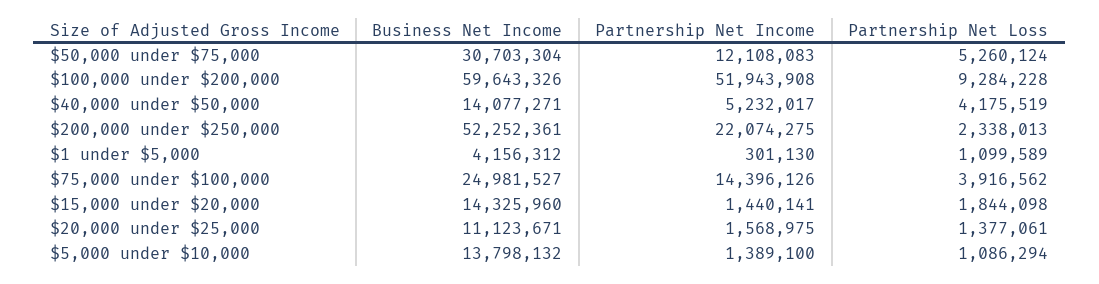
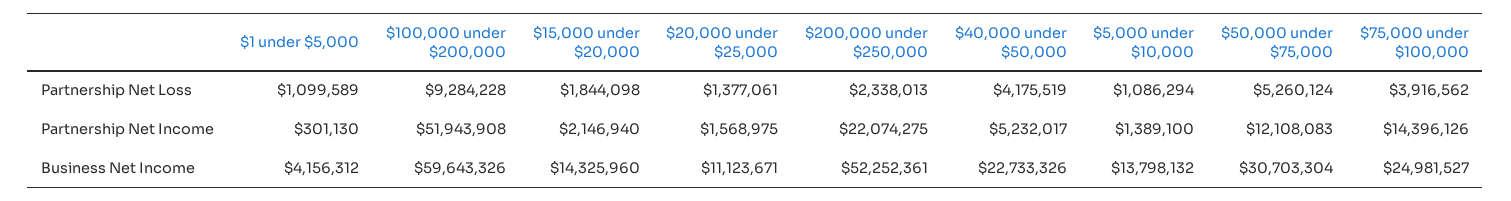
Business Net Income, $40,000 under $50,000: 14077271 -> 22733326
Partnership Net Income, $15,000 under $20,000: 1440141 -> 2146940

